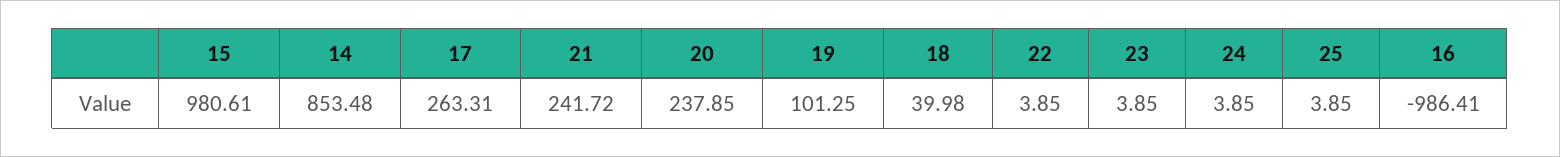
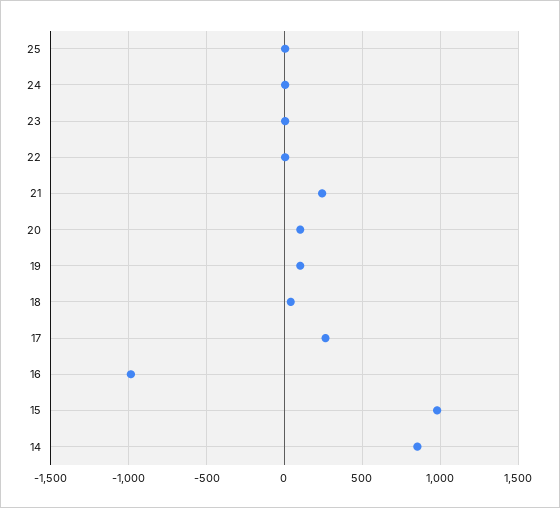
20: 237.85 -> 100

